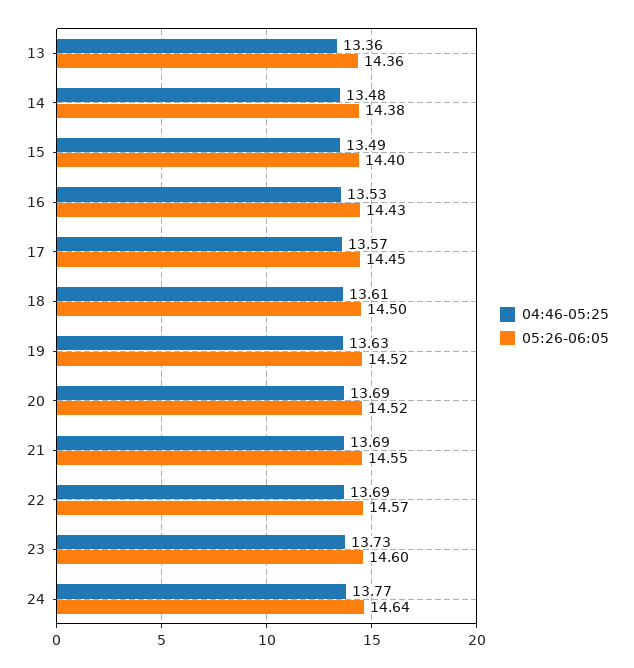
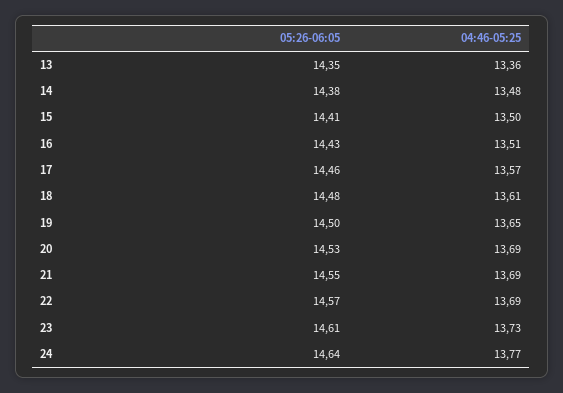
05:26-06:05, 13: 14.36 -> 14.35
04:46-05:25, 15: 13.49 -> 13.5
05:26-06:05, 15: 14.4 -> 14.41
04:46-05:25, 16: 13.53 -> 13.51
05:26-06:05, 17: 14.45 -> 14.46
05:26-06:05, 18: 14.5 -> 14.48
04:46-05:25, 19: 13.63 -> 13.65
05:26-06:05, 19: 14.52 -> 14.5
05:26-06:05, 20: 14.52 -> 14.53
05:26-06:05, 23: 14.6 -> 14.61

